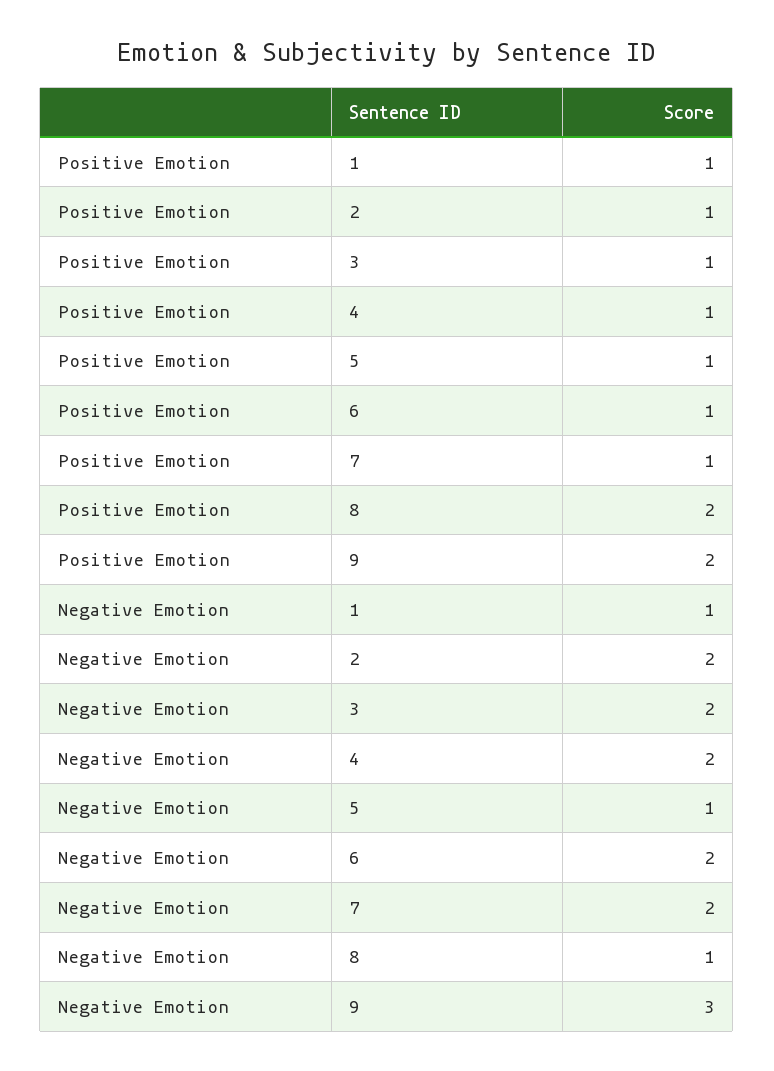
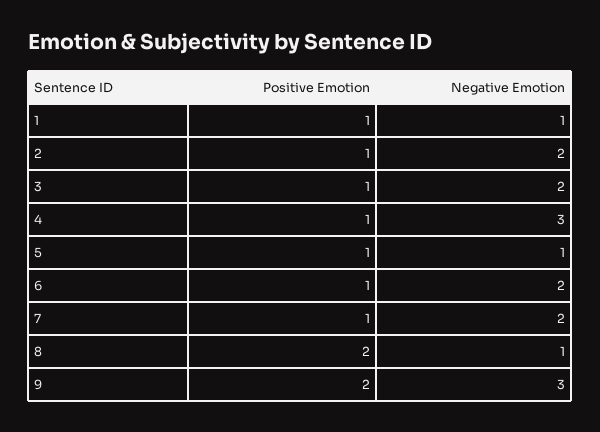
Negative Emotion, 4: 2 -> 3

